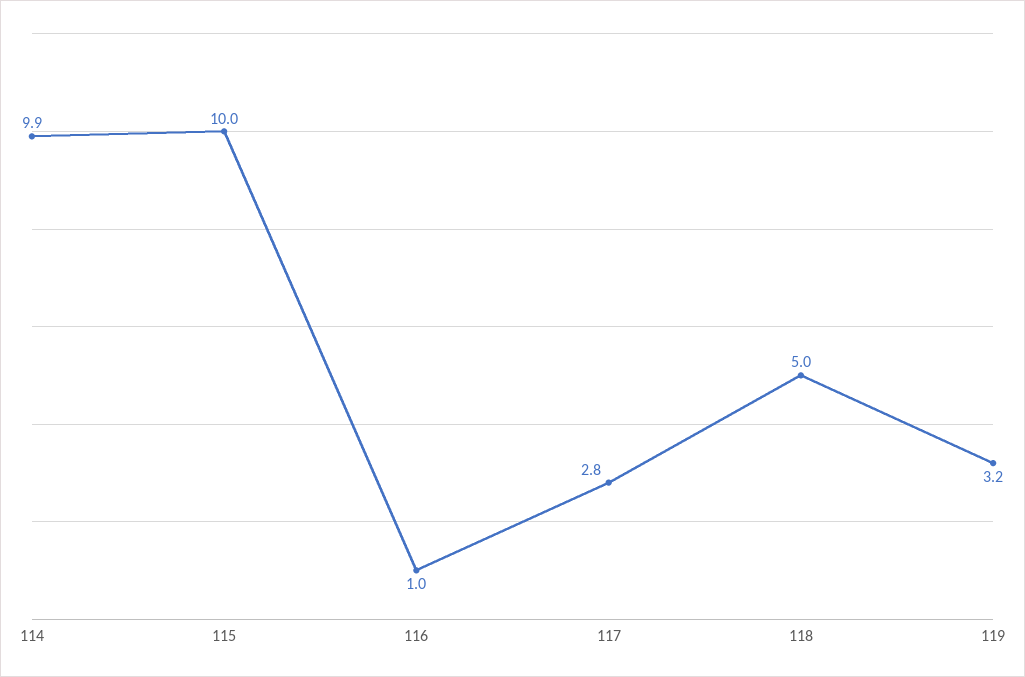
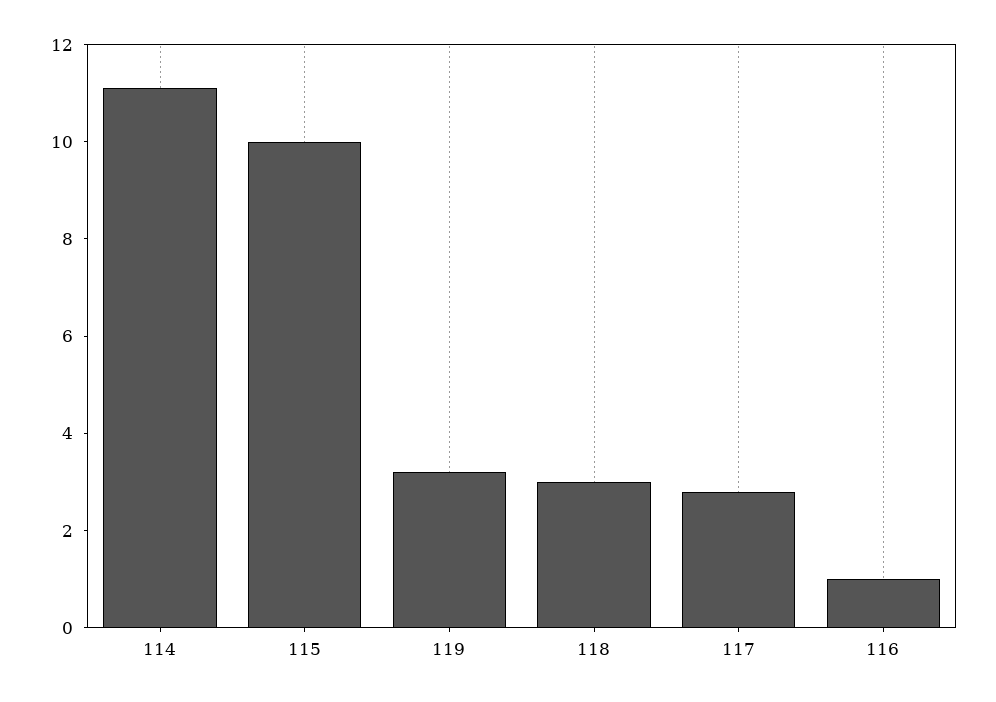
114: 9.9 -> 11
118: 5 -> 3

